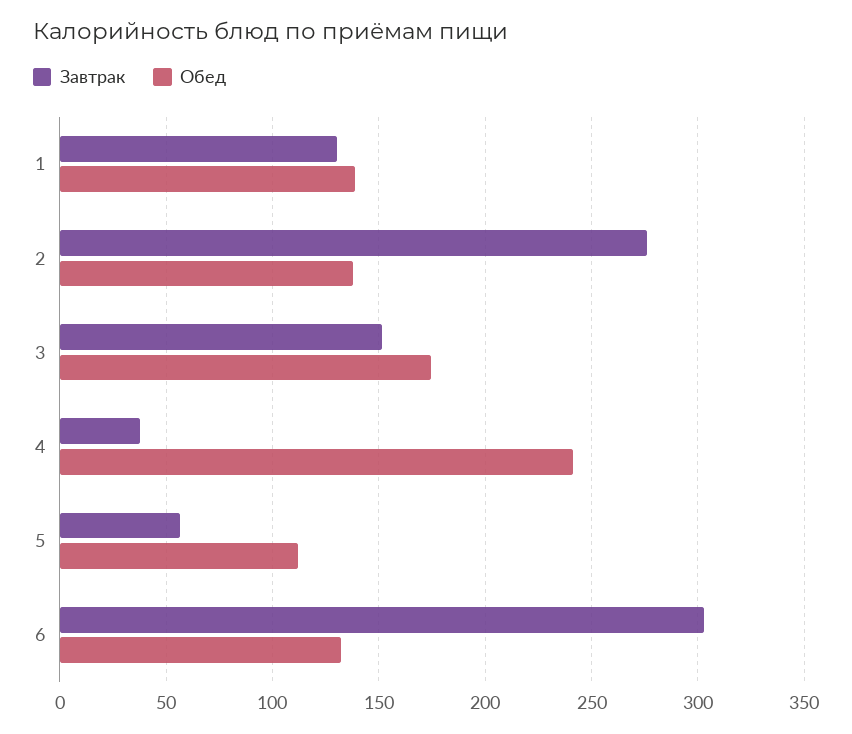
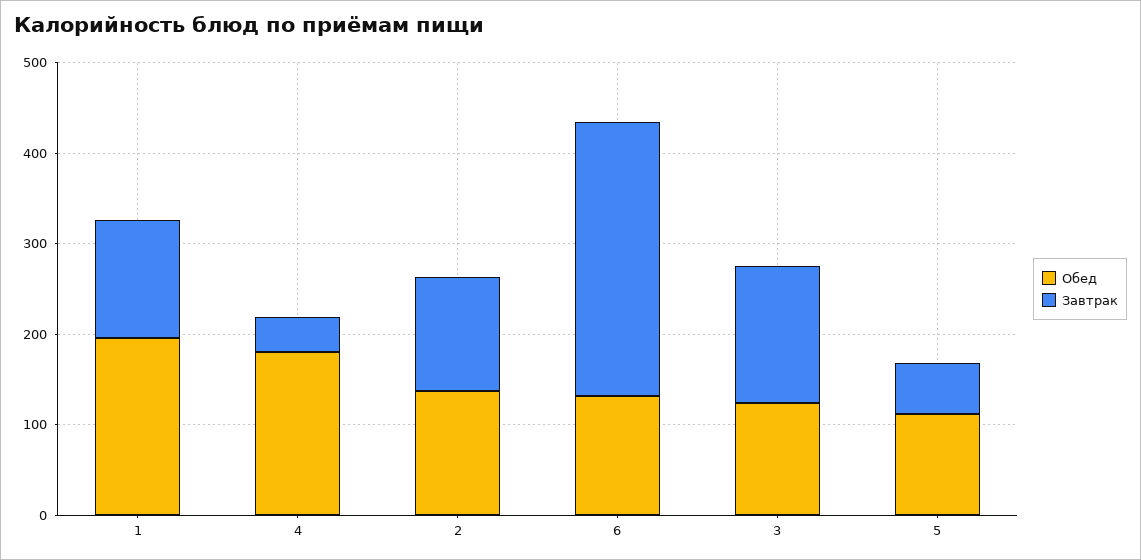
Обед, 1: 140 -> 200
Завтрак, 2: 275 -> 120
Обед, 3: 175 -> 120
Обед, 4: 240 -> 180

